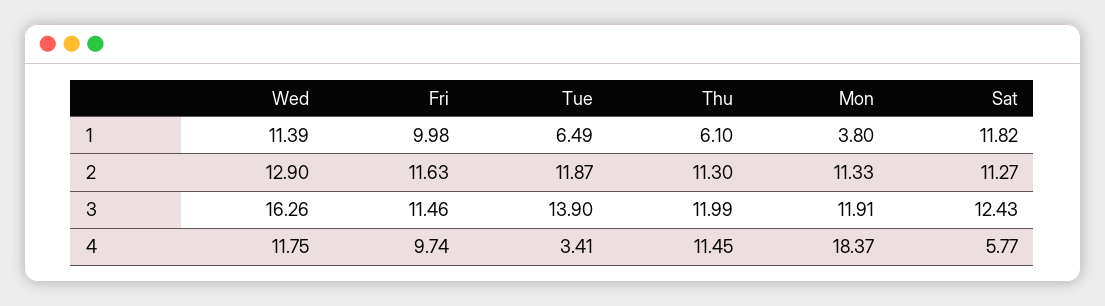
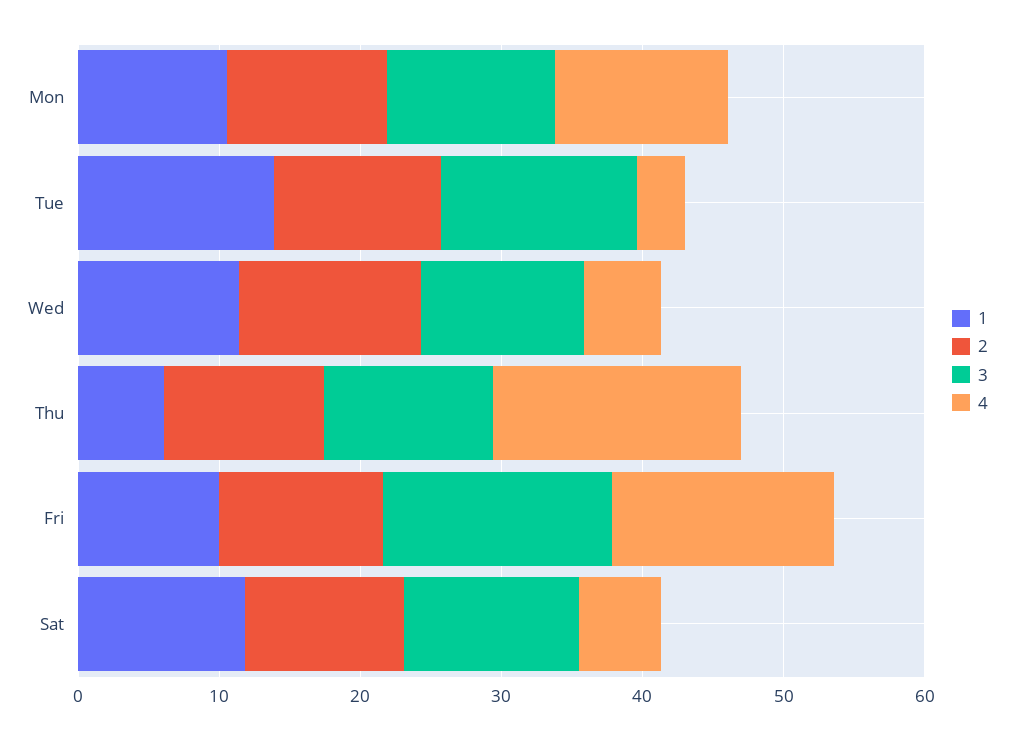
1, Tue: 6.49 -> 14
1, Mon: 3.8 -> 10
3, Wed: 16.26 -> 12
3, Fri: 11.46 -> 16
4, Wed: 11.75 -> 6
4, Fri: 9.74 -> 16
4, Thu: 11.45 -> 18
4, Mon: 18.37 -> 12

